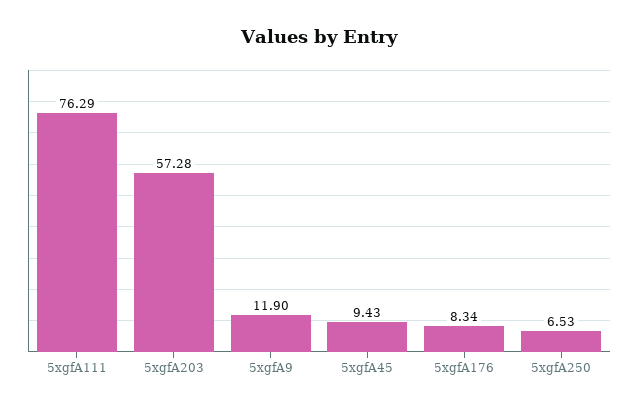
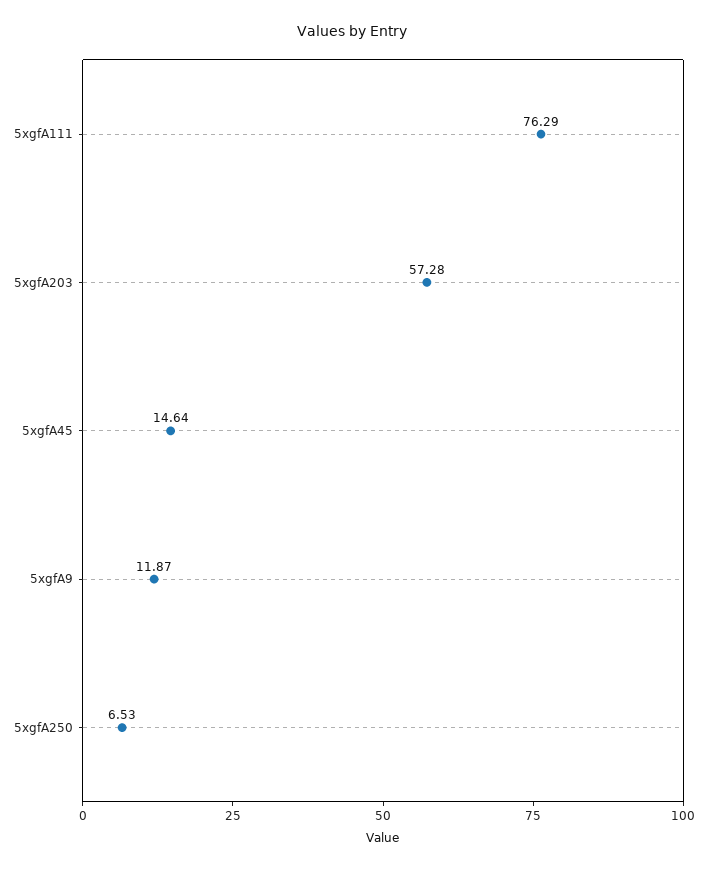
5xgfA9: 11.9 -> 11.87
5xgfA45: 9.43 -> 14.64
5xgfA176: 8.34 -> none

